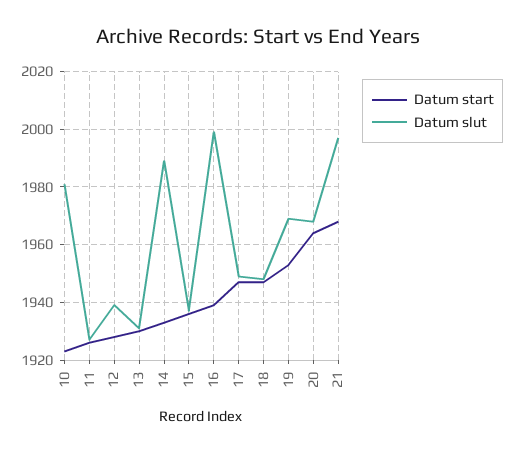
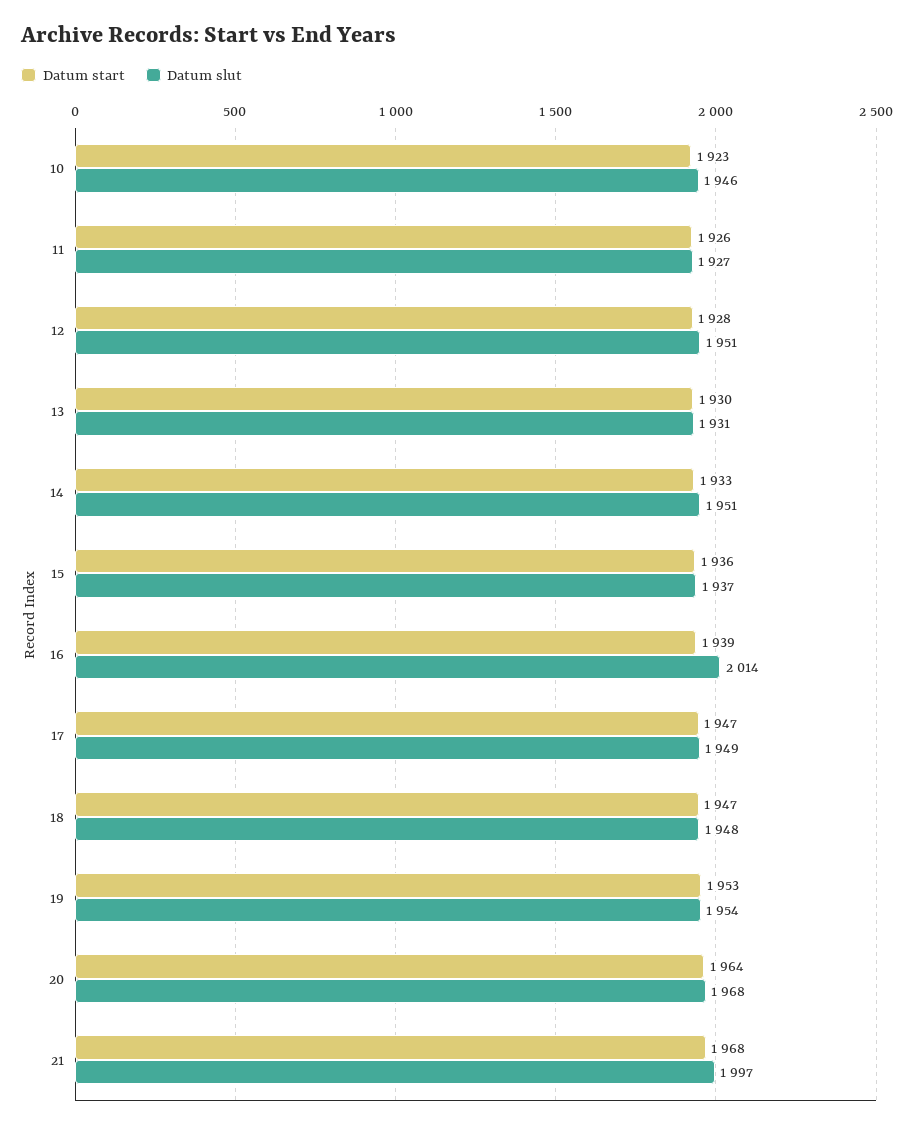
Datum slut, 10: 1980 -> 1946
Datum slut, 12: 1940 -> 1951
Datum slut, 14: 1990 -> 1951
Datum slut, 16: 2000 -> 2014
Datum slut, 19: 1970 -> 1954

